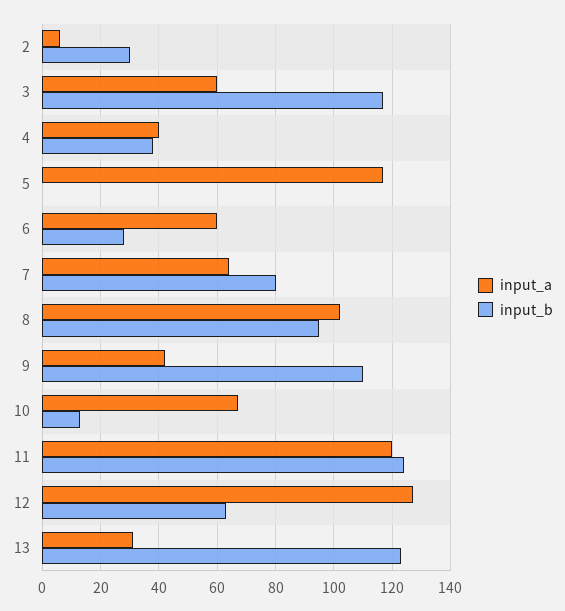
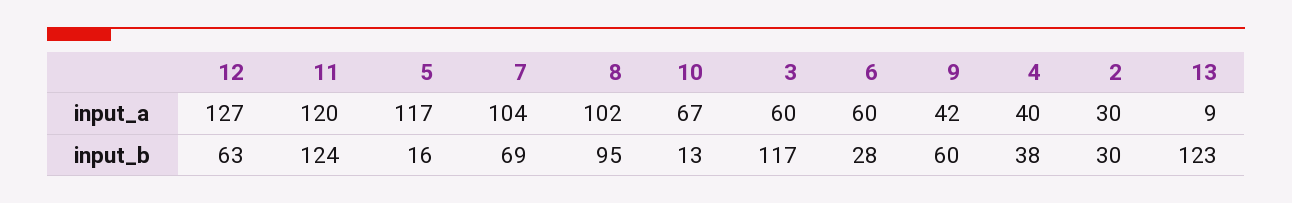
input_a, 2: 5 -> 30
input_b, 5: 0 -> 16
input_a, 7: 65 -> 104
input_b, 7: 80 -> 69
input_b, 9: 110 -> 60
input_a, 13: 30 -> 9

